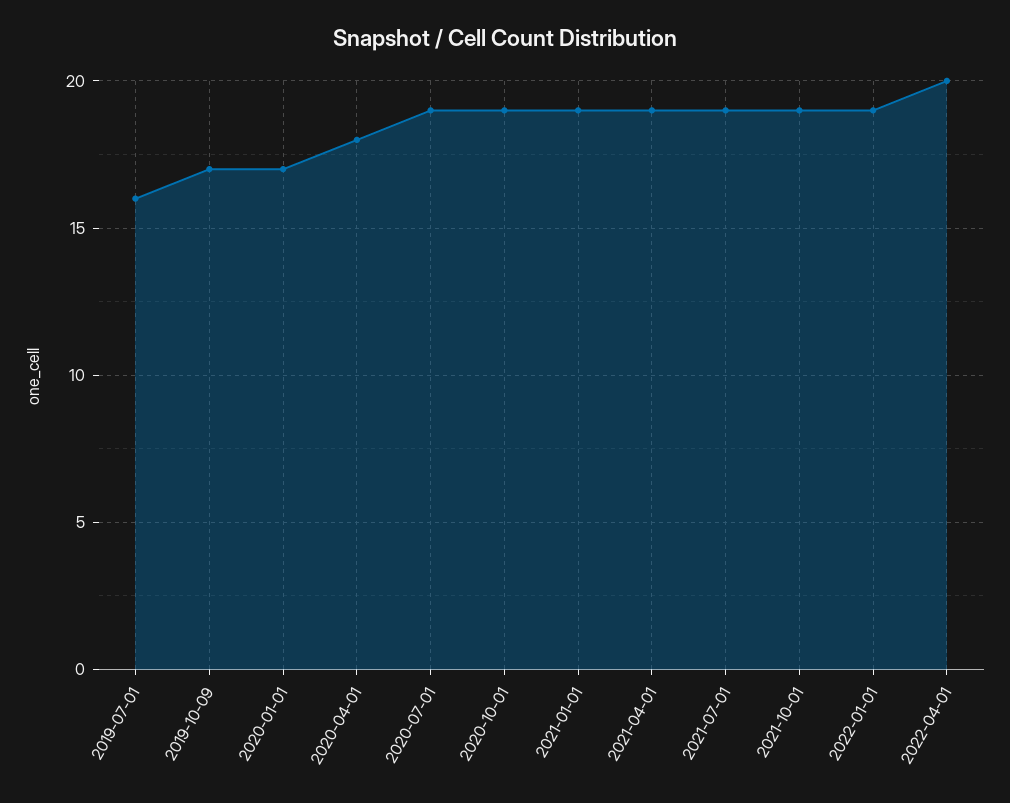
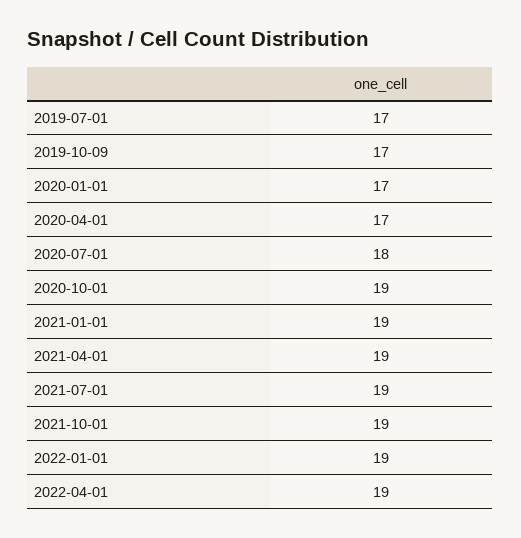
2019-07-01: 16 -> 17
2020-04-01: 18 -> 17
2020-07-01: 19 -> 18
2022-04-01: 20 -> 19

